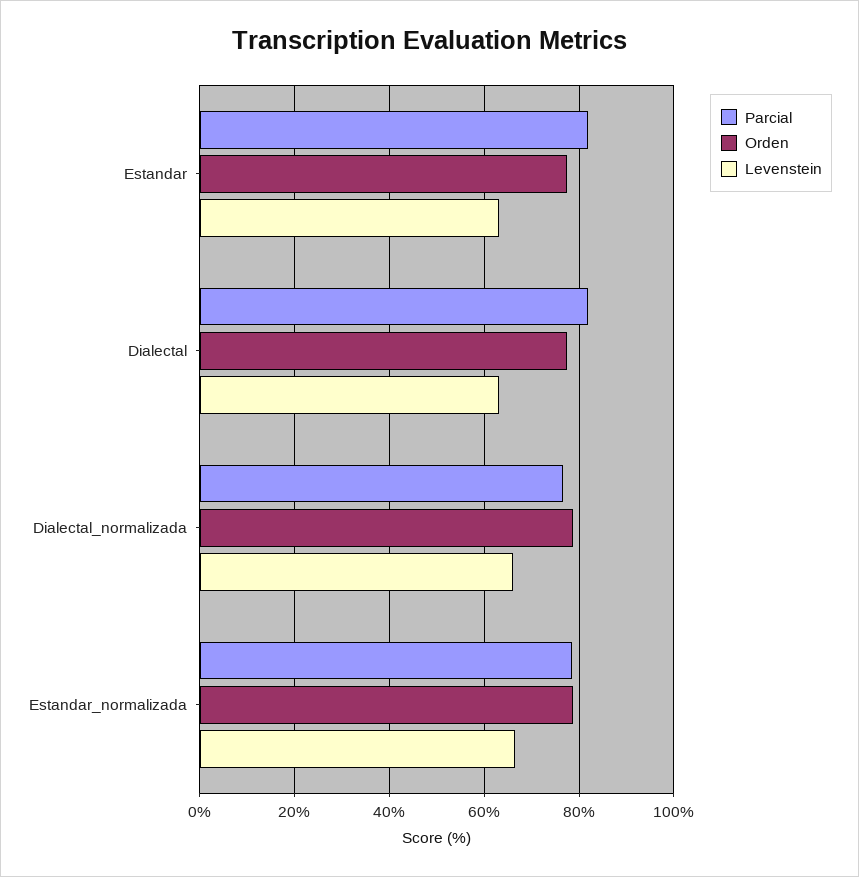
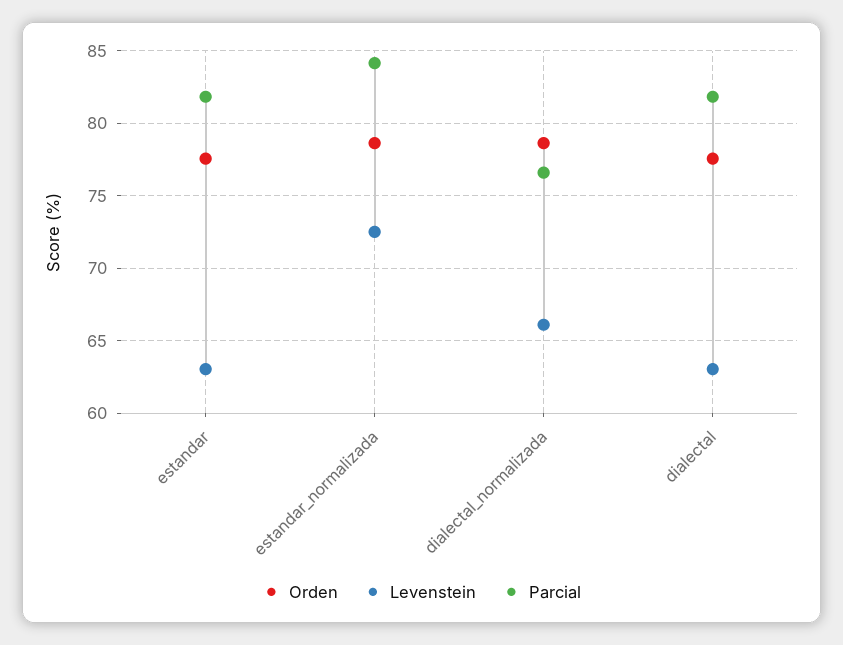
Parcial, Estandar_normalizada: 78 -> 84
Levenstein, Estandar_normalizada: 66 -> 72.5

